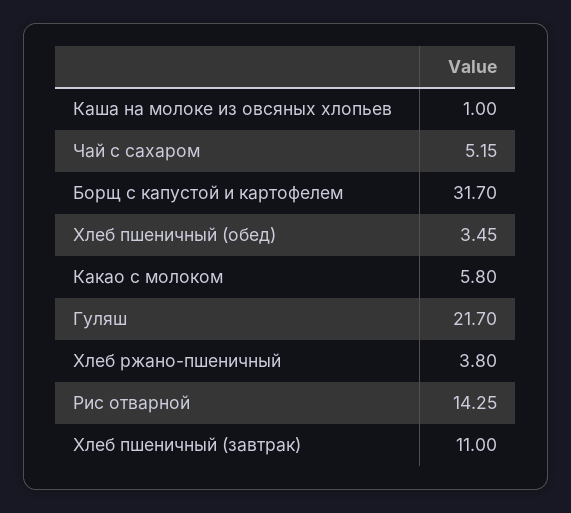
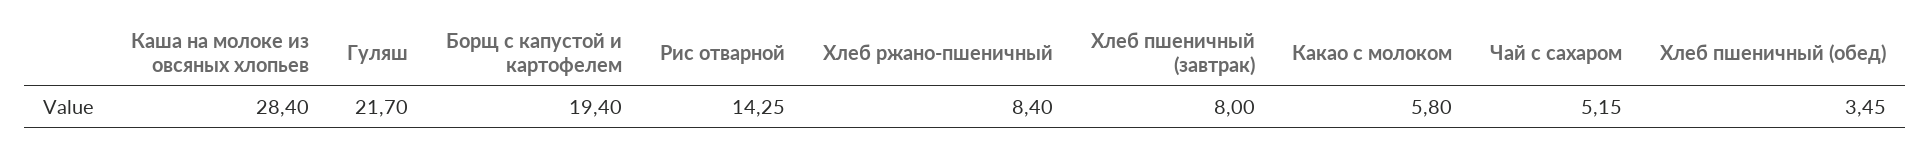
Каша на молоке из овсяных хлопьев: 1 -> 28.4
Борщ с капустой и картофелем: 31.7 -> 19.4
Хлеб ржано-пшеничный: 3.8 -> 8.4
Хлеб пшеничный (завтрак): 11 -> 8

